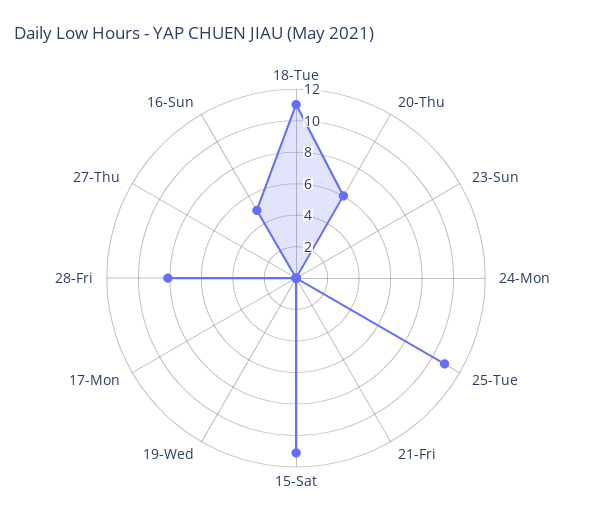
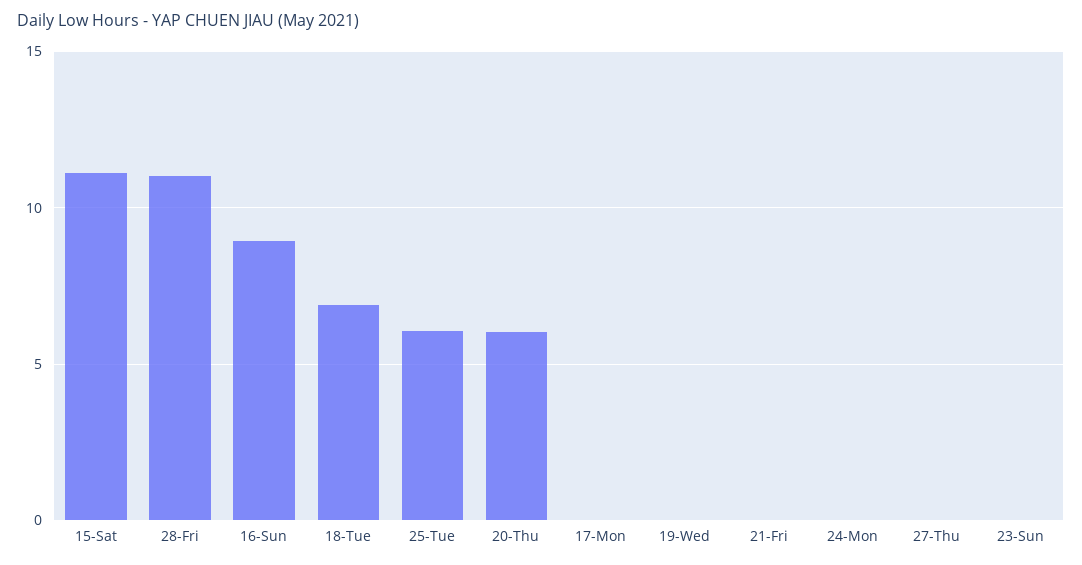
18-Tue: 11 -> 7
25-Tue: 11 -> 6
28-Fri: 8 -> 11
16-Sun: 5 -> 9

